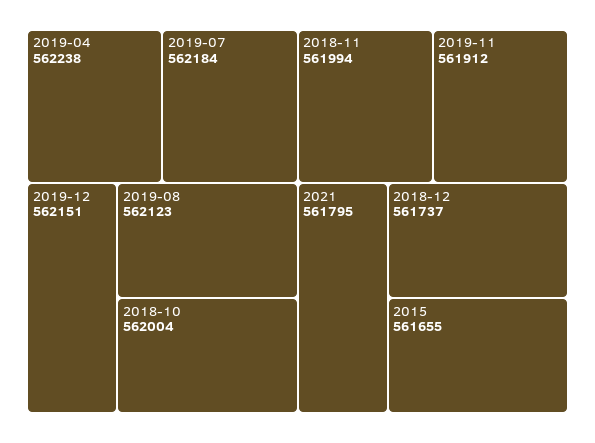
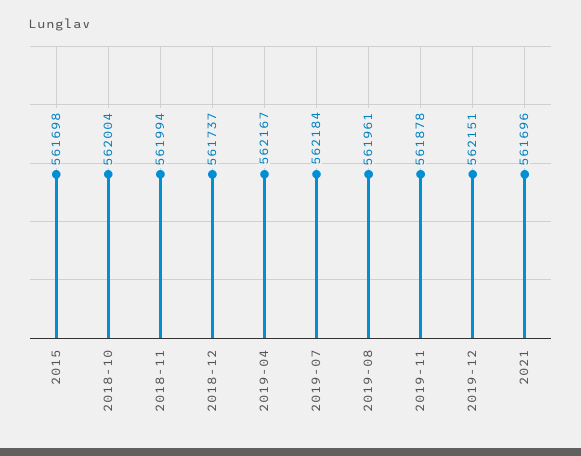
2019-04: 562238 -> 562167
2019-08: 562123 -> 561961
2019-11: 561912 -> 561878
2021: 561795 -> 561696
2015: 561655 -> 561698

